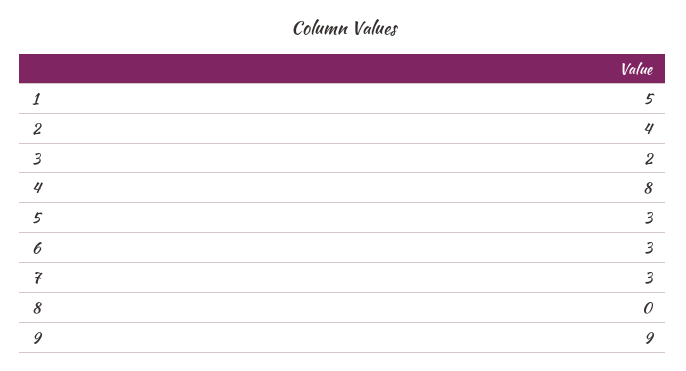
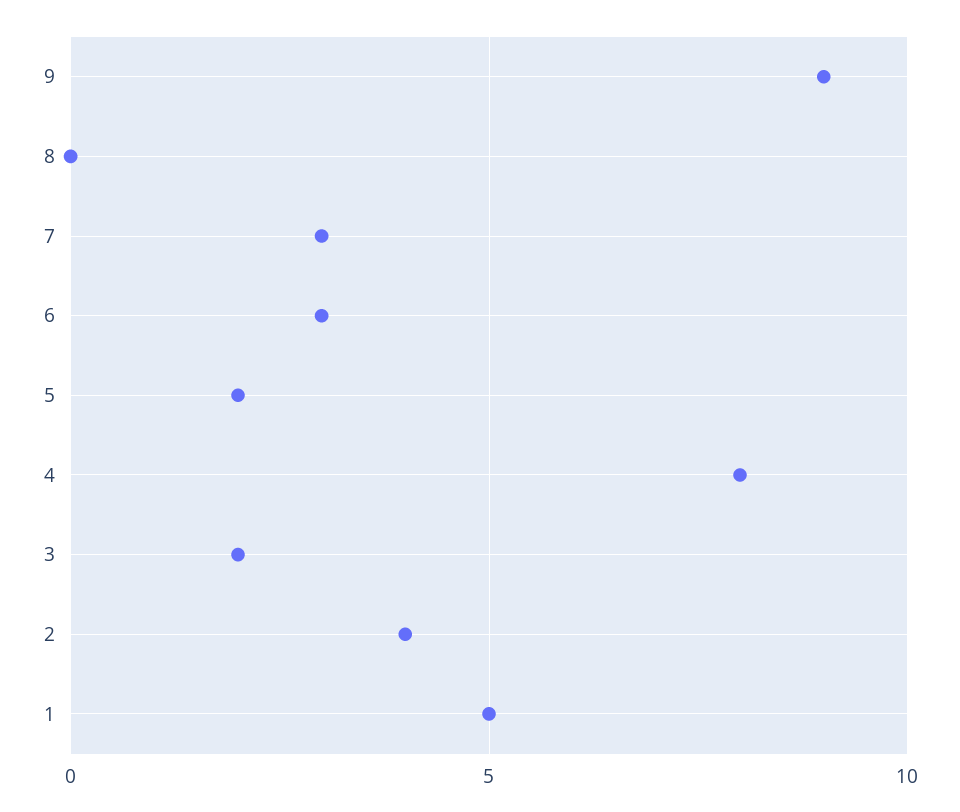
5: 3 -> 2

